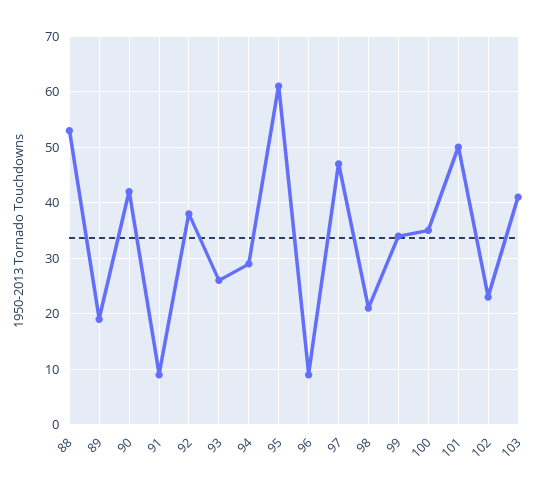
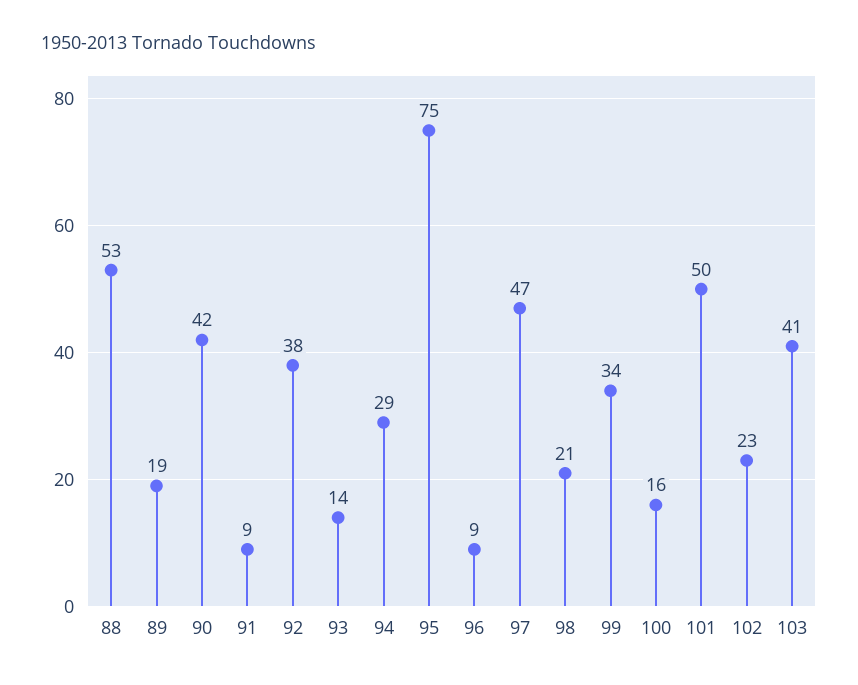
93: 25 -> 14
95: 60 -> 75
100: 35 -> 16

